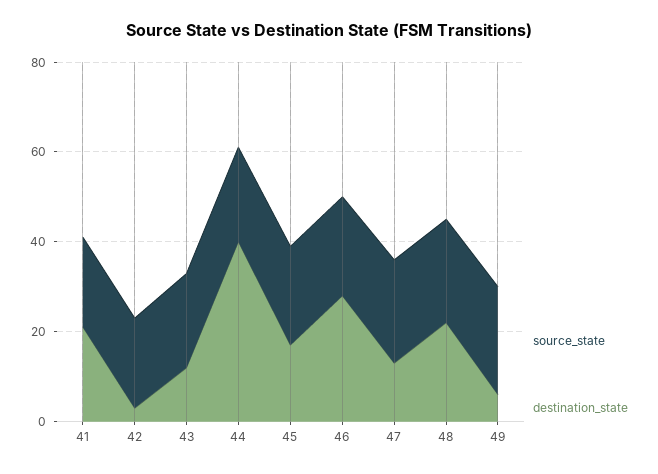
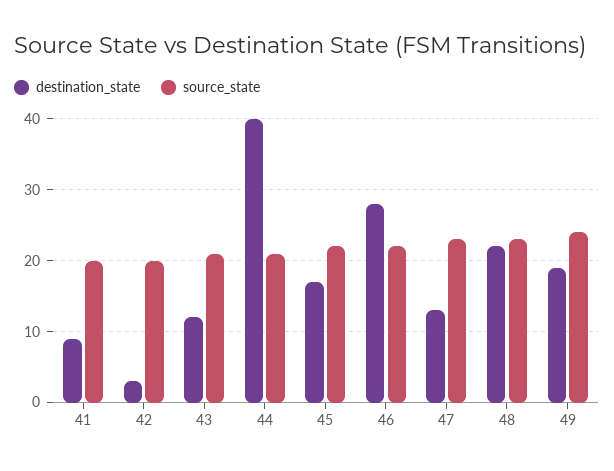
destination_state, 41: 20 -> 9
destination_state, 49: 5 -> 19

